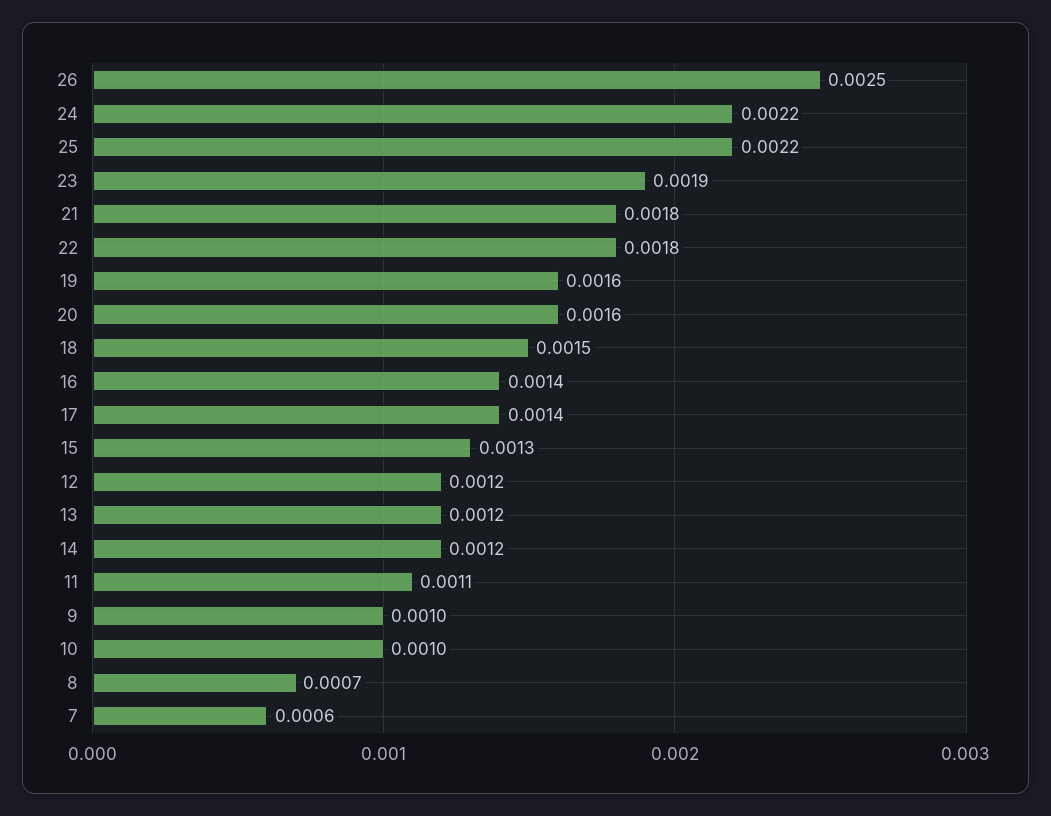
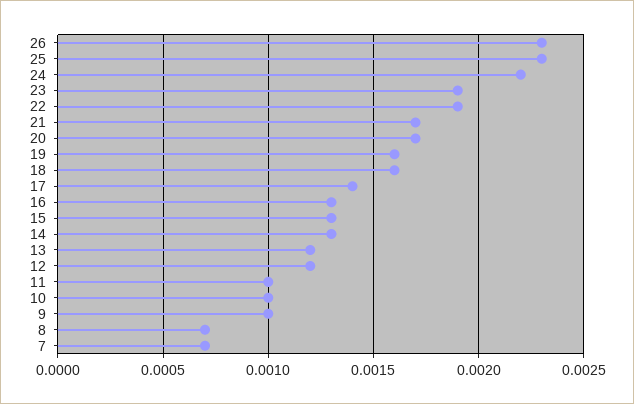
26: 0.0025 -> 0.0023
25: 0.0022 -> 0.0023
21: 0.0018 -> 0.0017
22: 0.0018 -> 0.0019
20: 0.0016 -> 0.0017
18: 0.0015 -> 0.0016
16: 0.0014 -> 0.0013
14: 0.0012 -> 0.0013
11: 0.0011 -> 0.001
7: 0.0006 -> 0.0007

